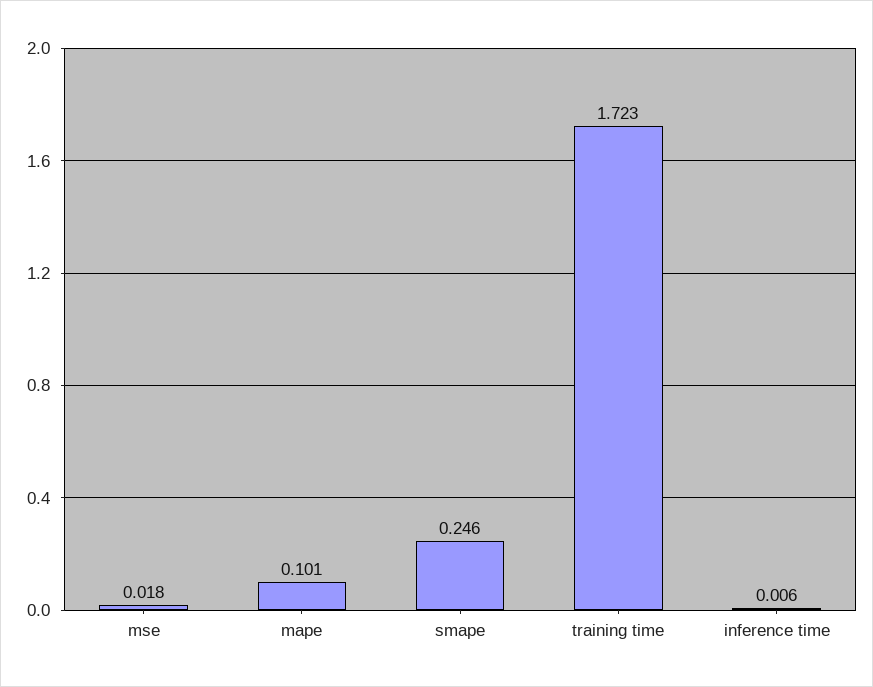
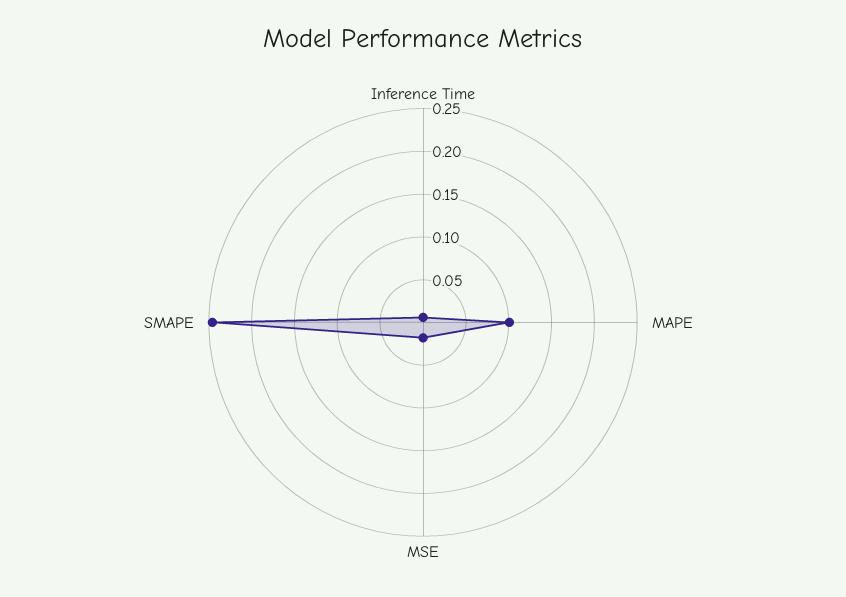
training time: 1.723 -> none

